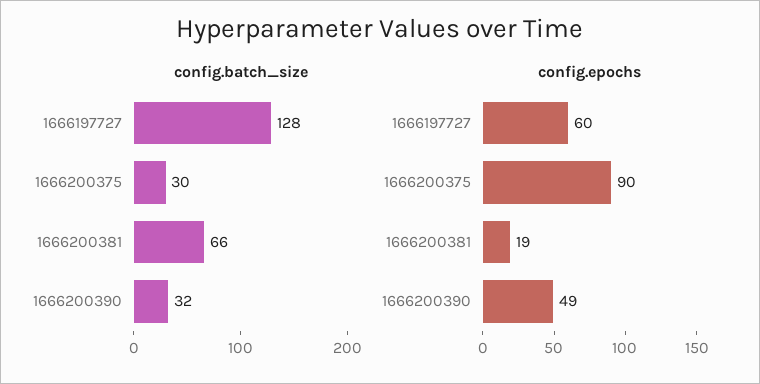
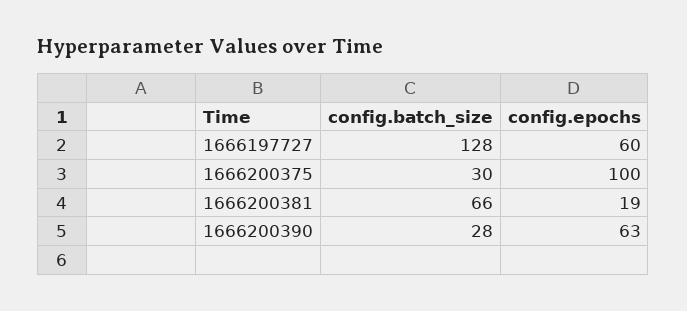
config.batch_size, 1666200390: 32 -> 28
config.epochs, 1666200375: 90 -> 100
config.epochs, 1666200390: 49 -> 63

